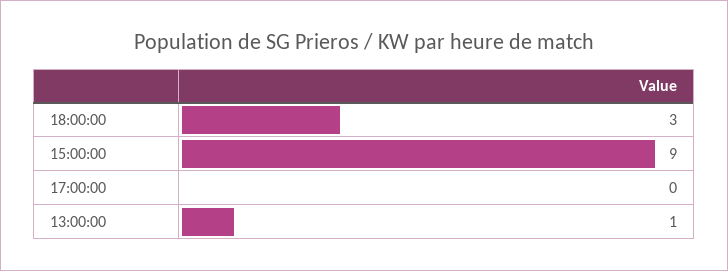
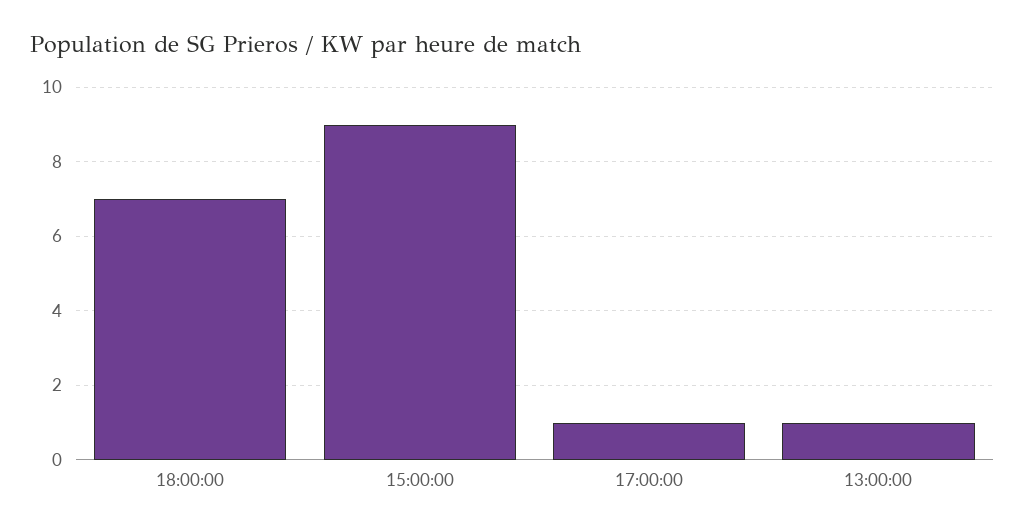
18:00:00: 3 -> 7
17:00:00: 0 -> 1

